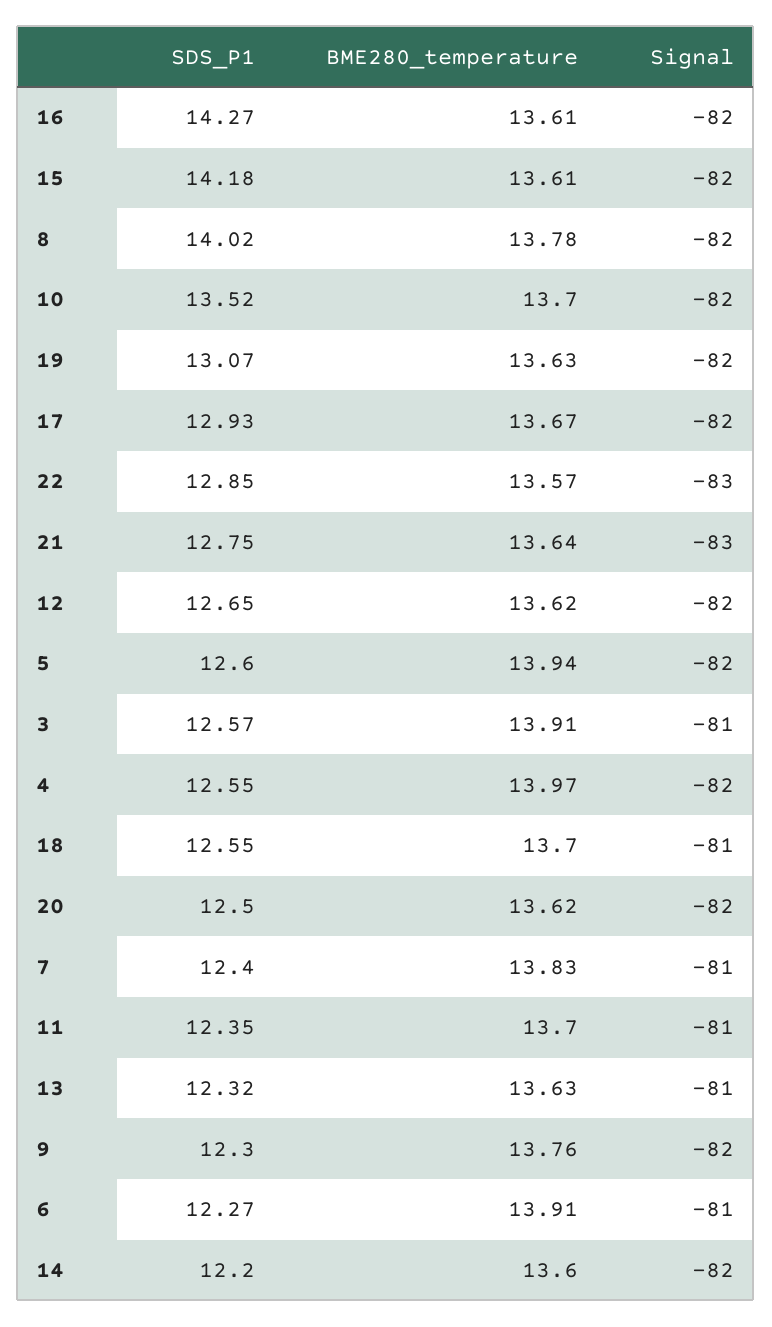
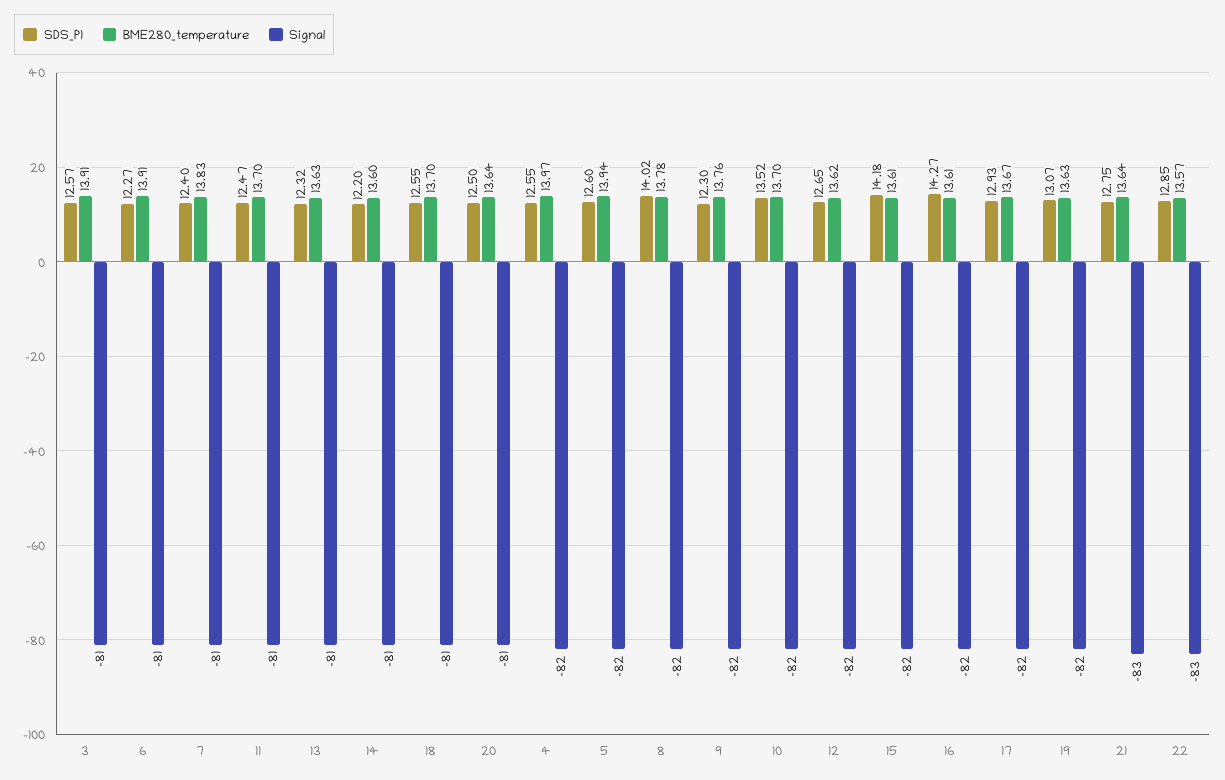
BME280_temperature, 20: 13.62 -> 13.64
Signal, 20: -82 -> -81
SDS_P1, 11: 12.35 -> 12.47
Signal, 14: -82 -> -81

